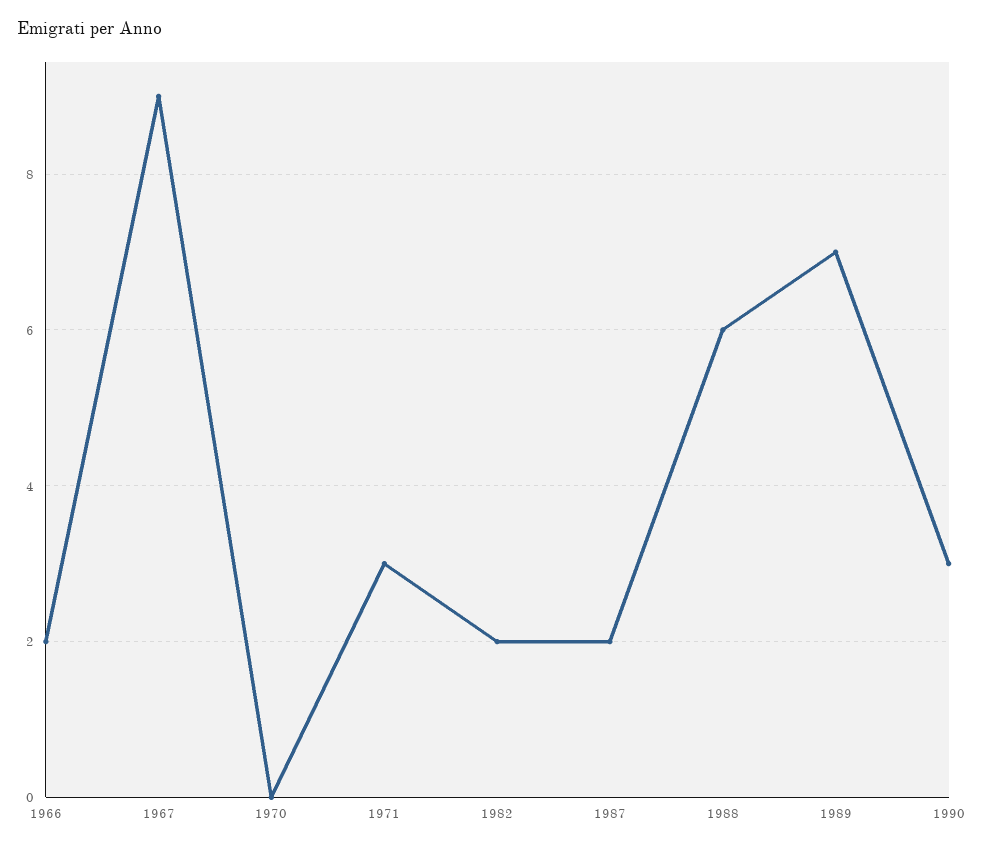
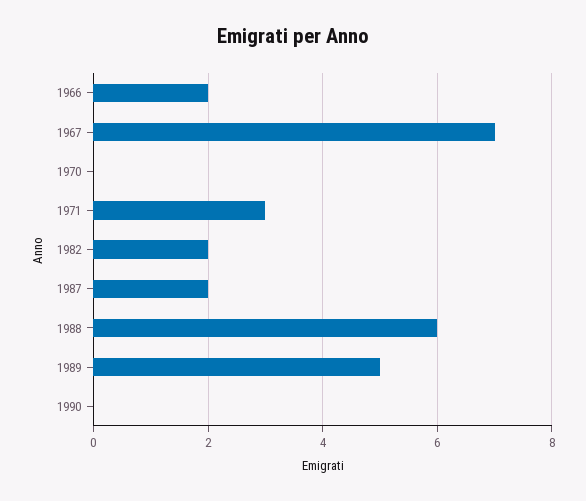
1967: 9 -> 7
1989: 7 -> 5
1990: 3 -> 0

